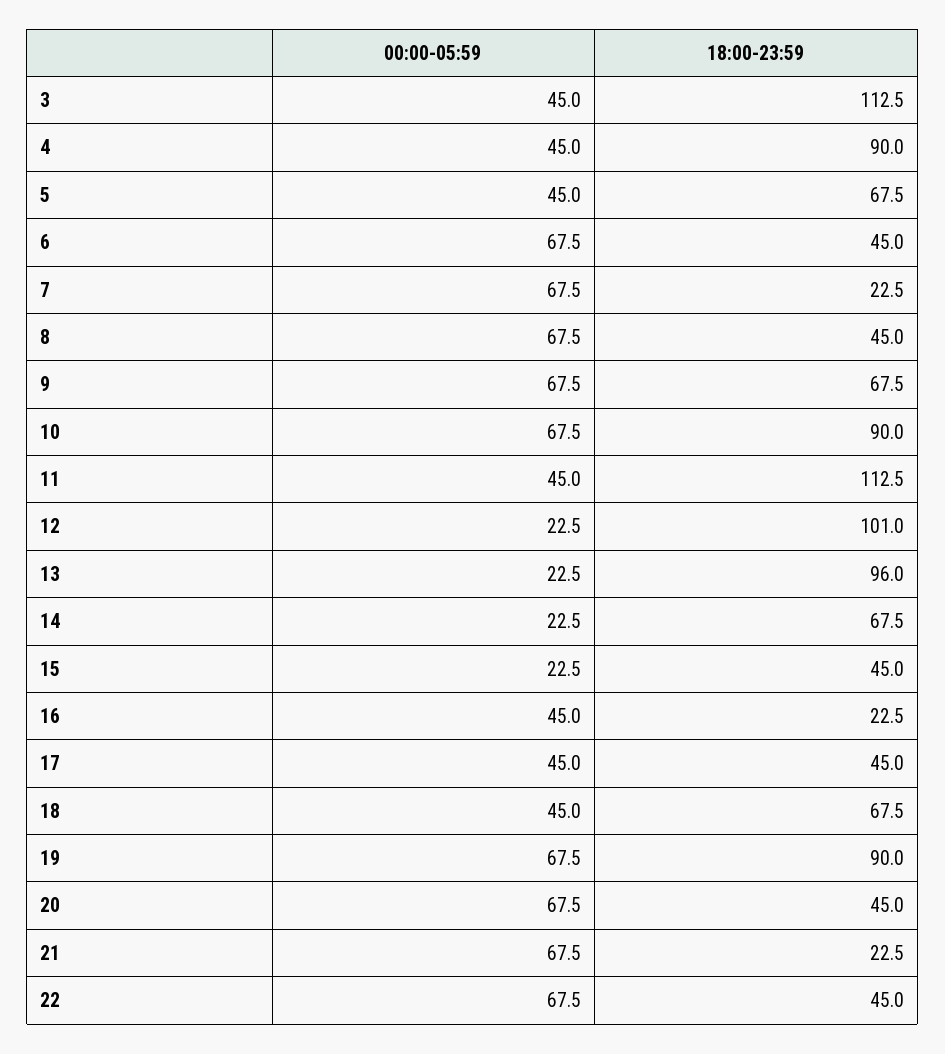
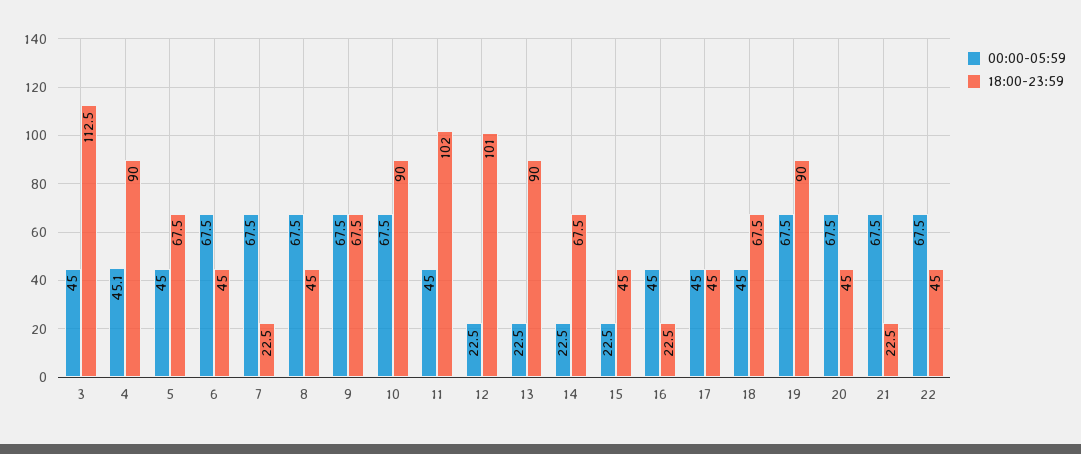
00:00-05:59, 4: 45 -> 45.1
18:00-23:59, 11: 112.5 -> 102
18:00-23:59, 13: 96 -> 90

